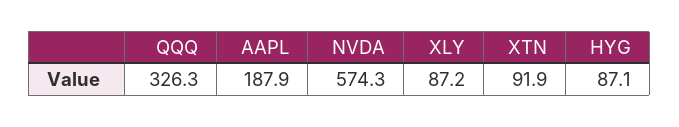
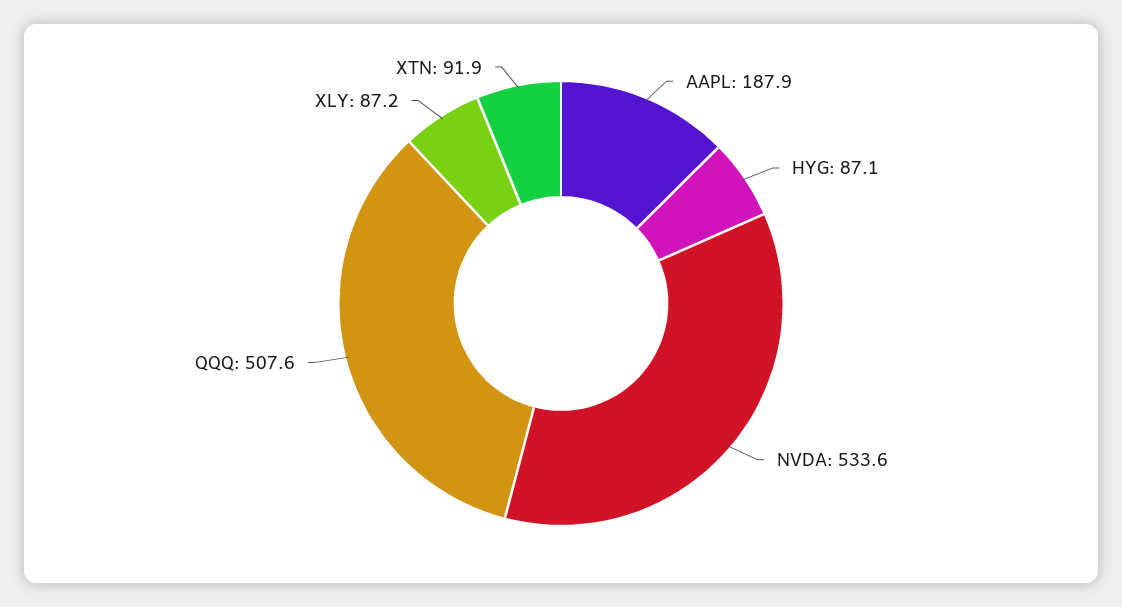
QQQ: 326.3 -> 507.6
NVDA: 574.3 -> 533.6

